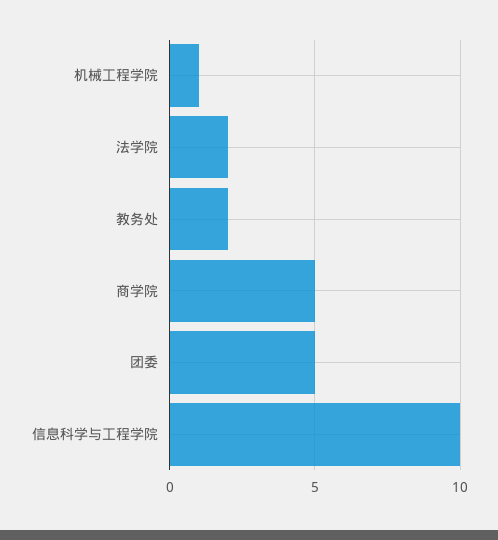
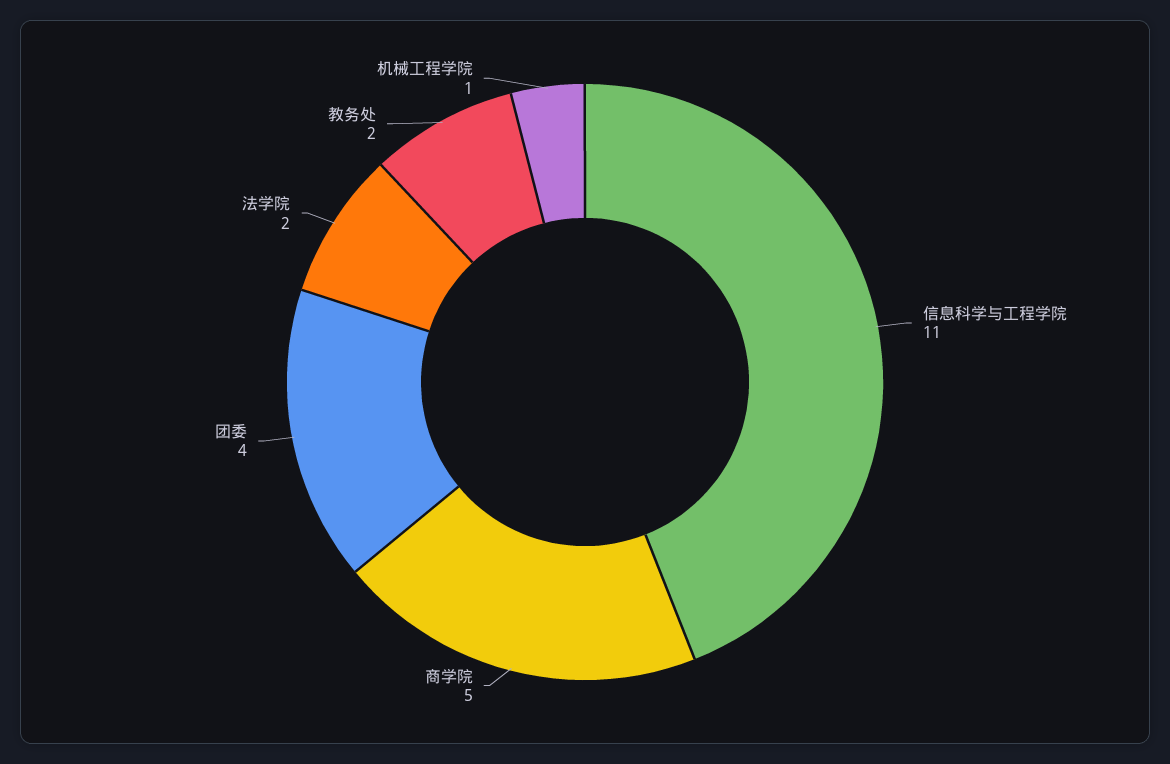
团委: 5 -> 4
信息科学与工程学院: 10 -> 11

